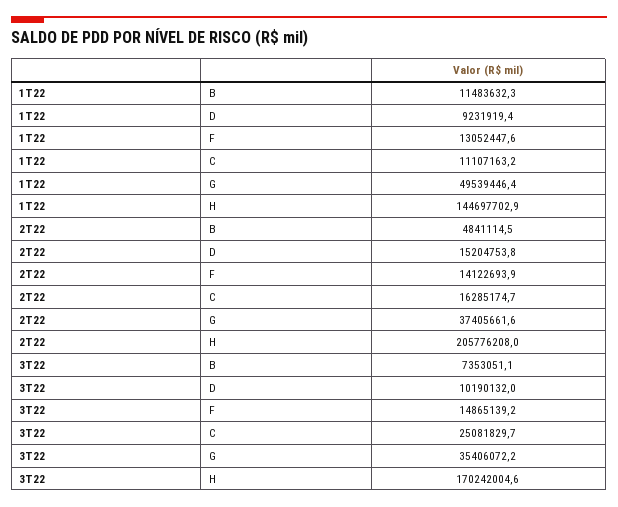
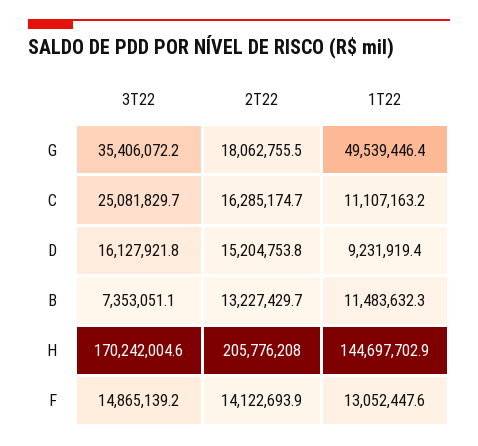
2T22, B: 4841114.5 -> 13227429.7
2T22, G: 37405661.6 -> 18062755.5
3T22, D: 10190132 -> 16127921.8

